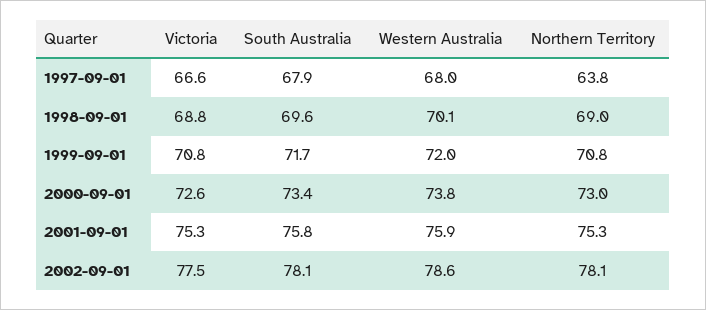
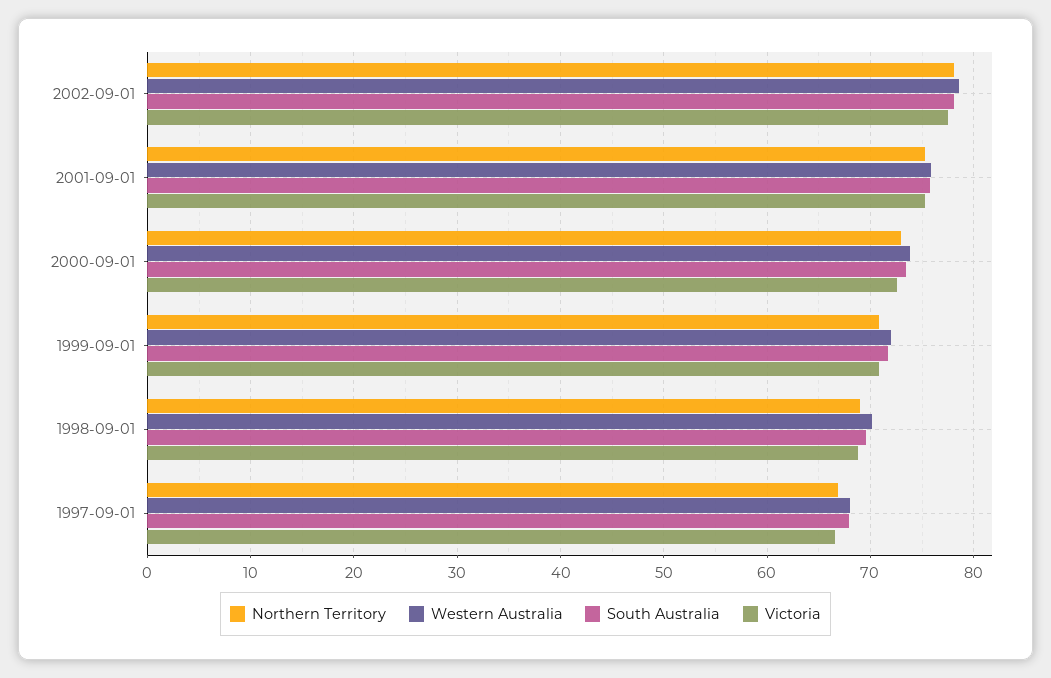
Northern Territory, 1997-09-01: 63.8 -> 67

